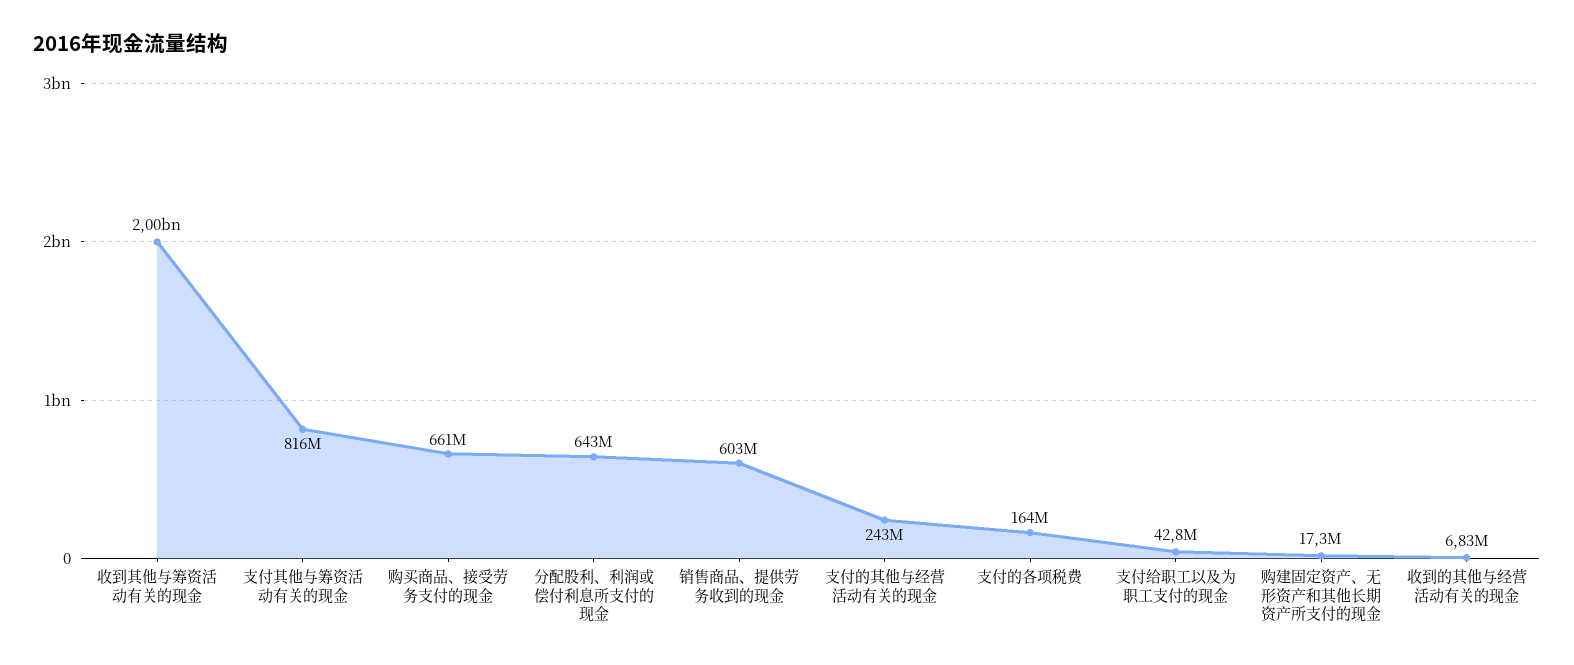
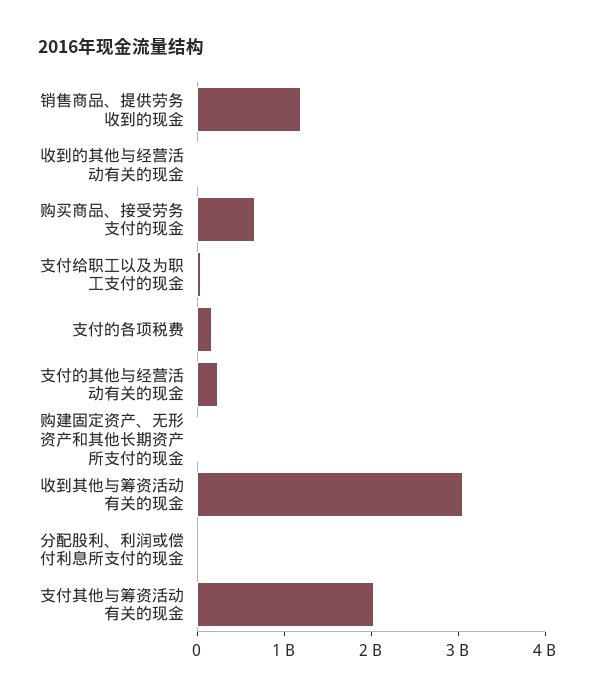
收到其他与筹资活动有关的现金: 2000000000 -> 3000000000
支付其他与筹资活动有关的现金: 816000000 -> 2000000000
分配股利、利润或偿付利息所支付的现金: 643000000 -> 0
销售商品、提供劳务收到的现金: 603000000 -> 1200000000

